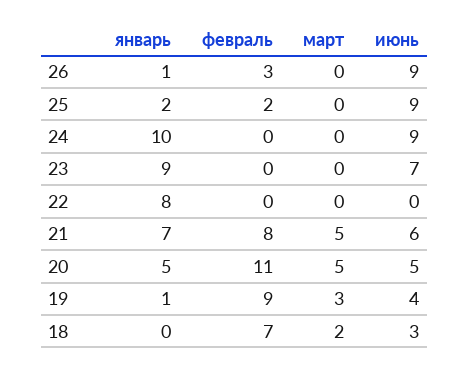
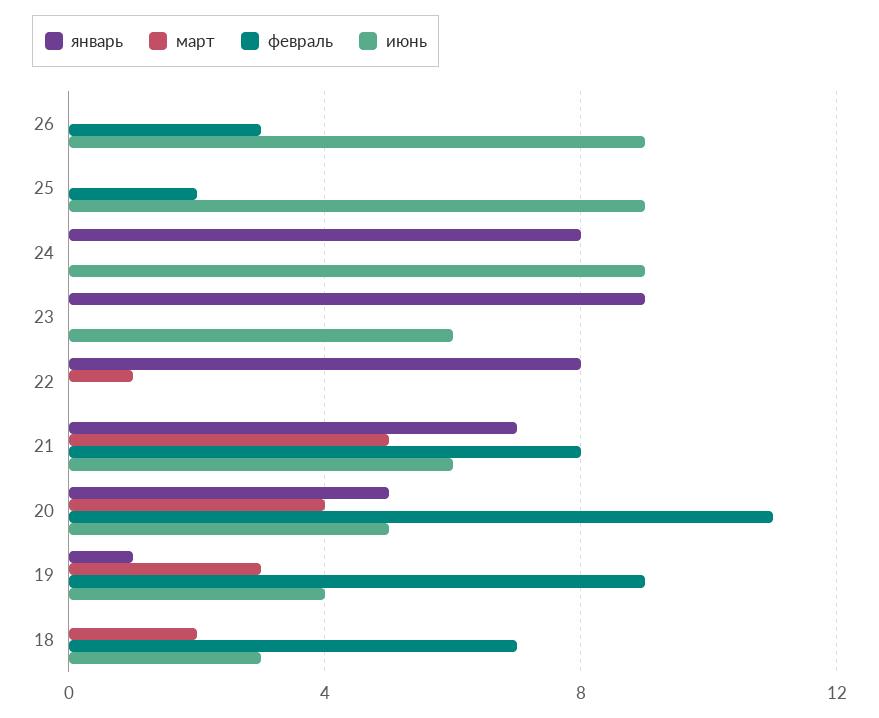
январь, 26: 1 -> 0
январь, 25: 2 -> 0
январь, 24: 10 -> 8
июнь, 23: 7 -> 6
март, 22: 0 -> 1
март, 20: 5 -> 4

